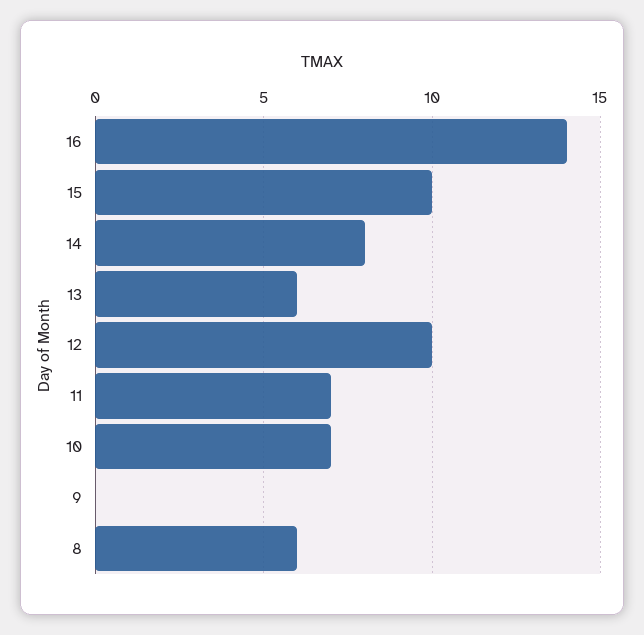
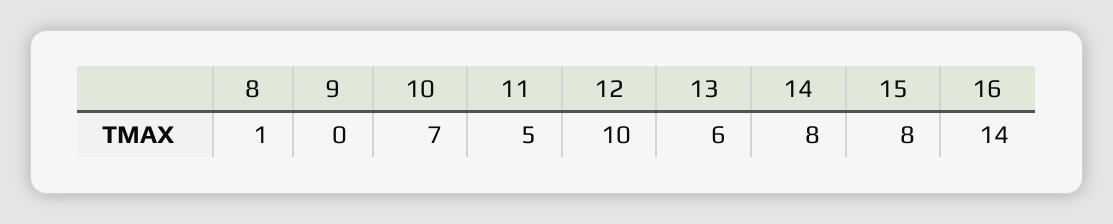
15: 10 -> 8
11: 7 -> 5
8: 6 -> 1

